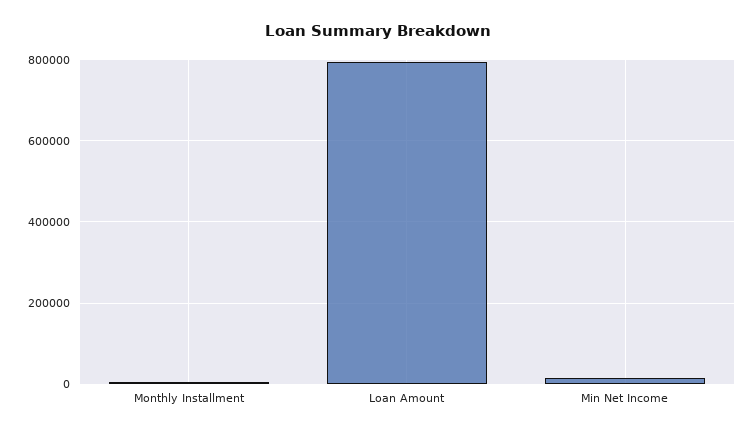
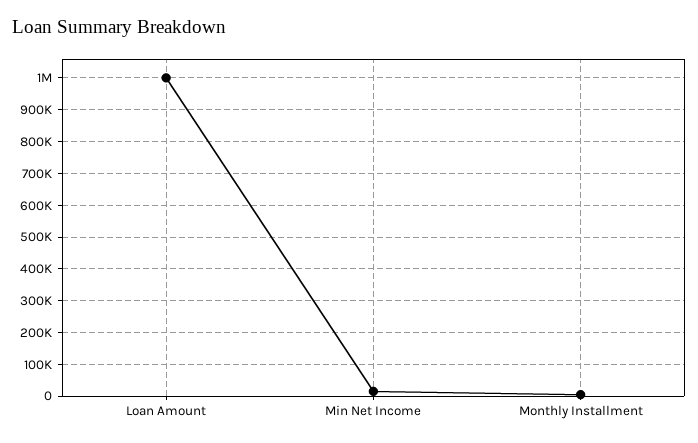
Loan Amount: 800000 -> 1000000

